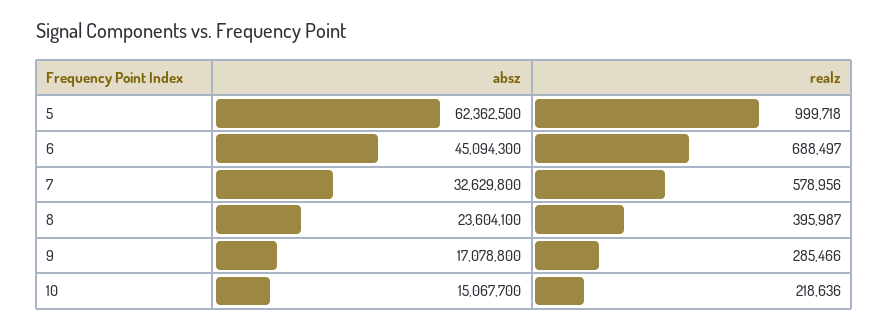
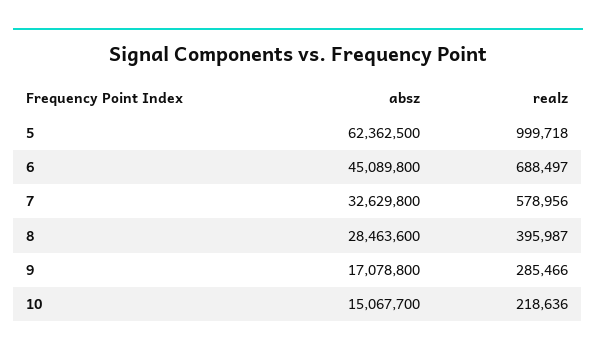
absz, 6: 45094300 -> 45089800
absz, 8: 23604100 -> 28463600

